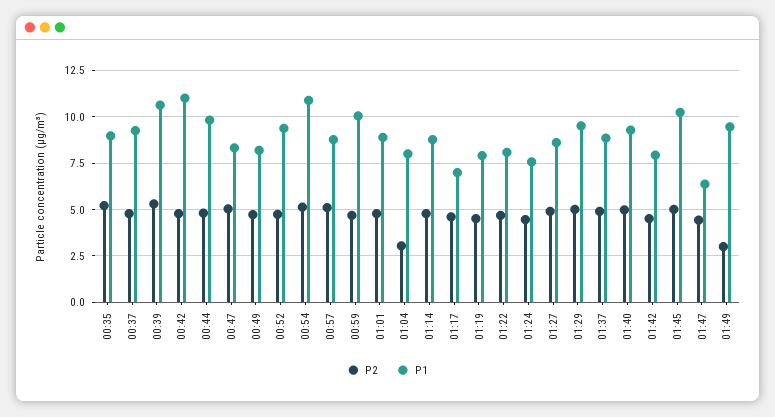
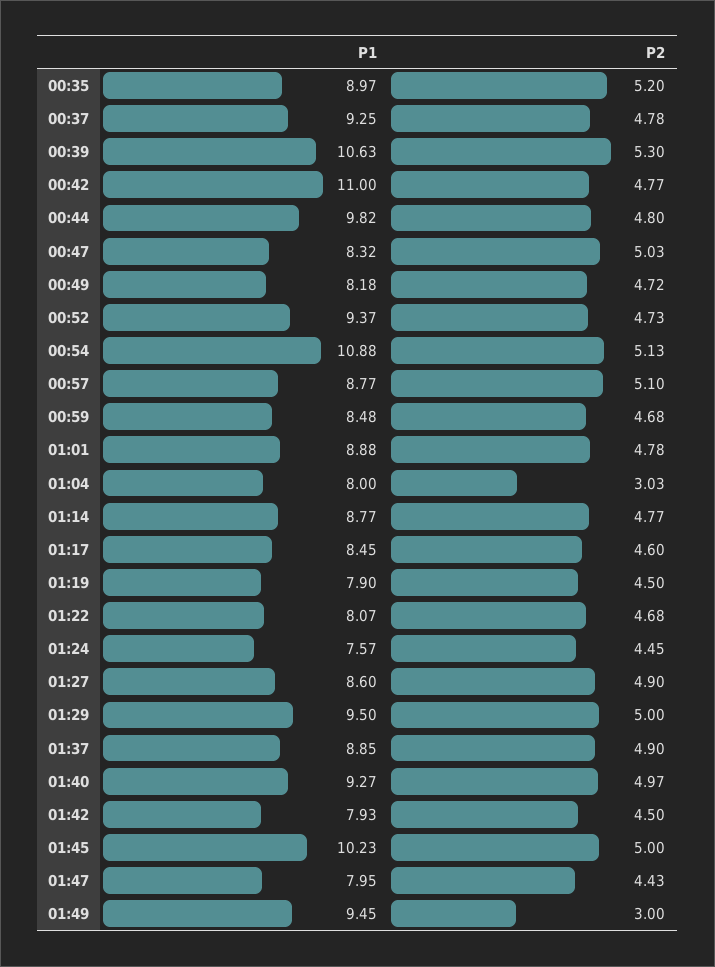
P1, 00:59: 10 -> 8.48
P1, 01:17: 7 -> 8.45
P1, 01:47: 6.5 -> 7.95

